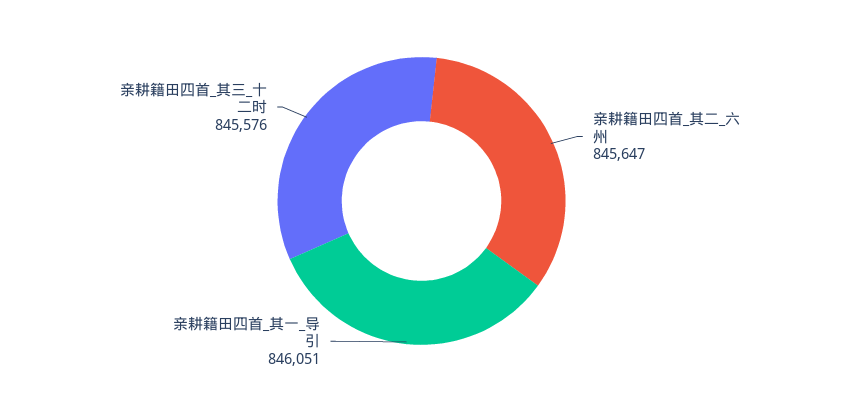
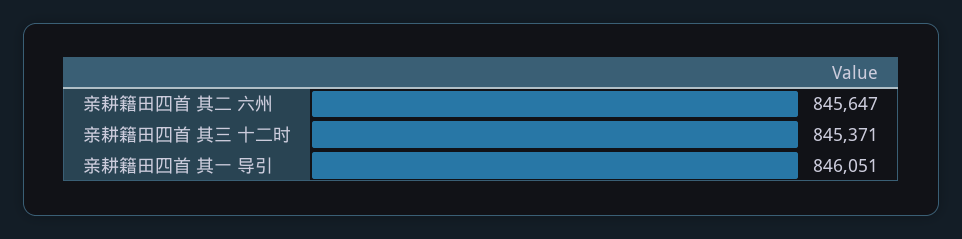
亲耕籍田四首_其三_十二时: 845576 -> 845371

